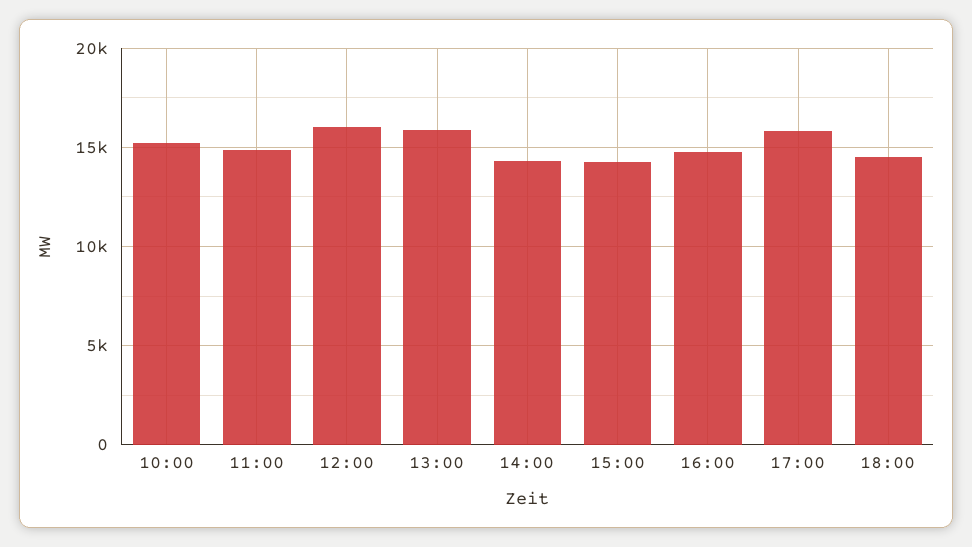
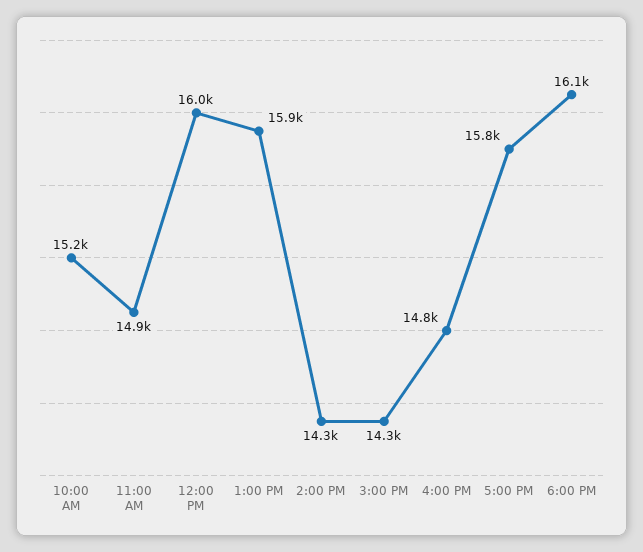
18:00: 14500 -> 16100

